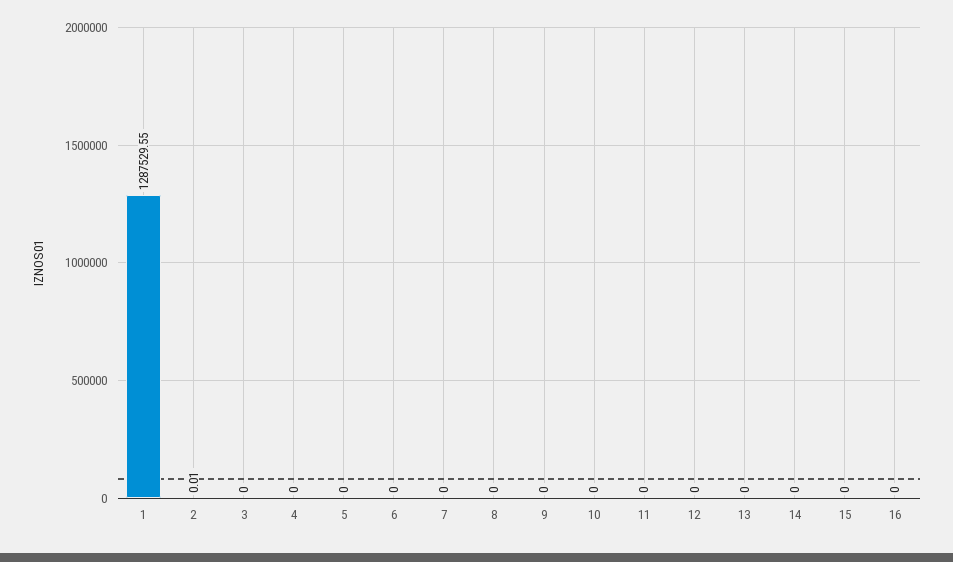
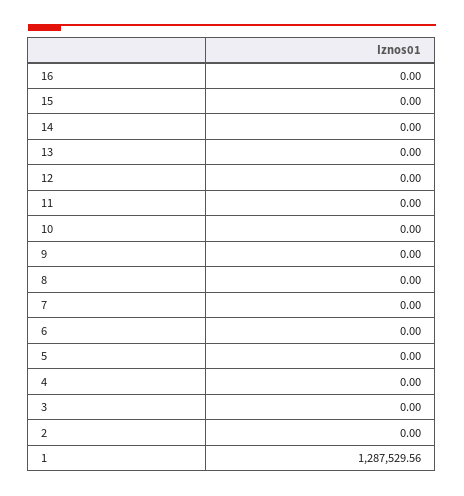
1: 1287529.55 -> 1287529.56
2: 0.01 -> 0

